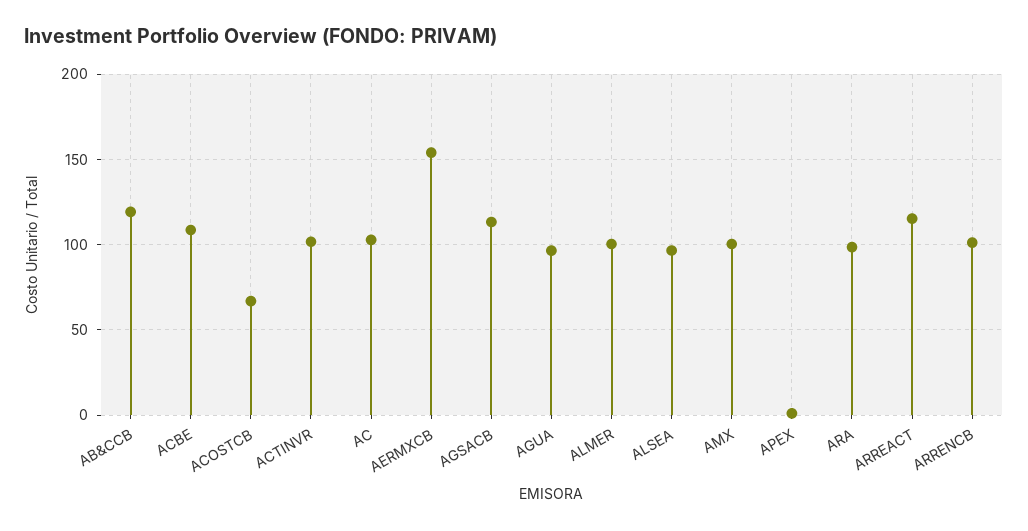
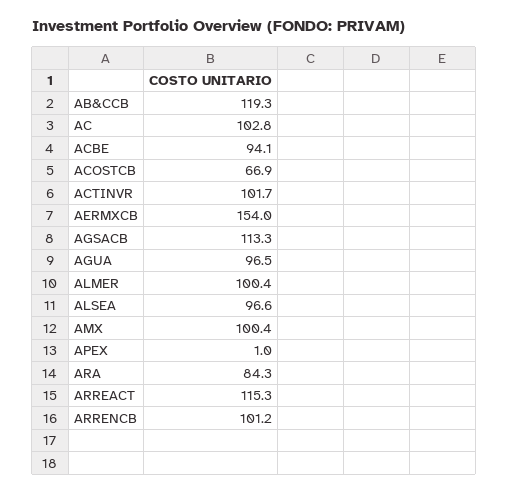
ACBE: 110 -> 94.1
ARA: 100 -> 84.3

